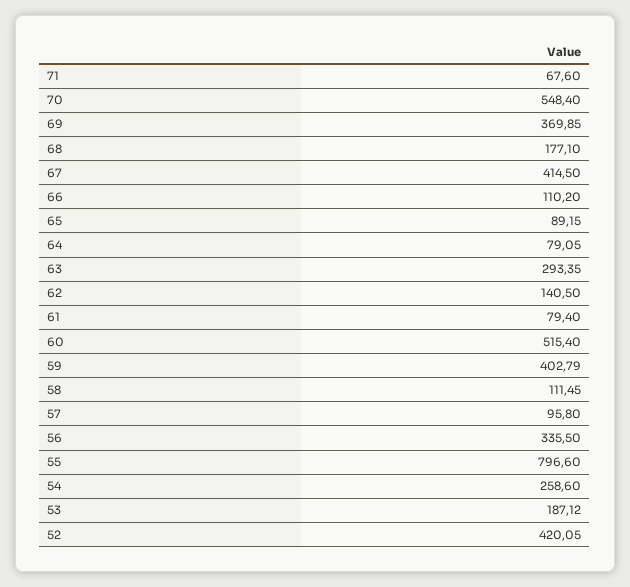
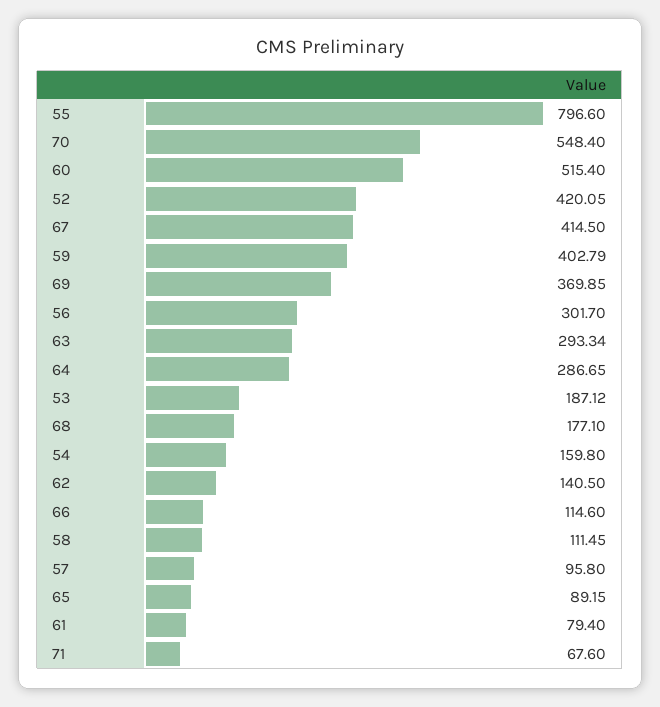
66: 110.2 -> 114.6
64: 79.05 -> 286.65
63: 293.35 -> 293.34
56: 335.5 -> 301.7
54: 258.6 -> 159.8

